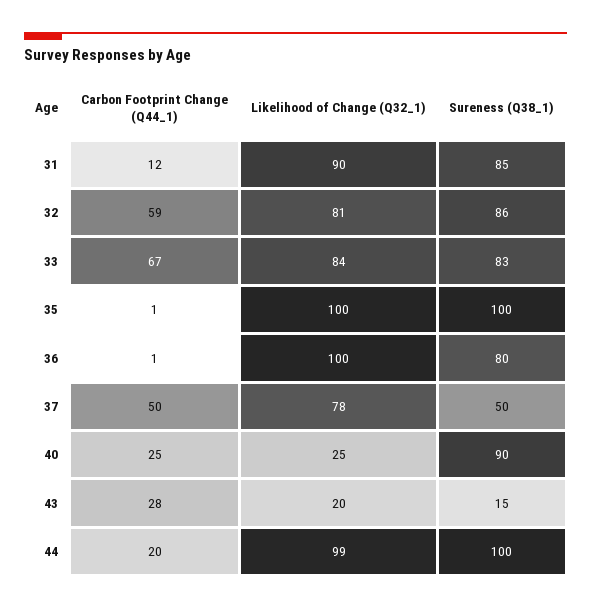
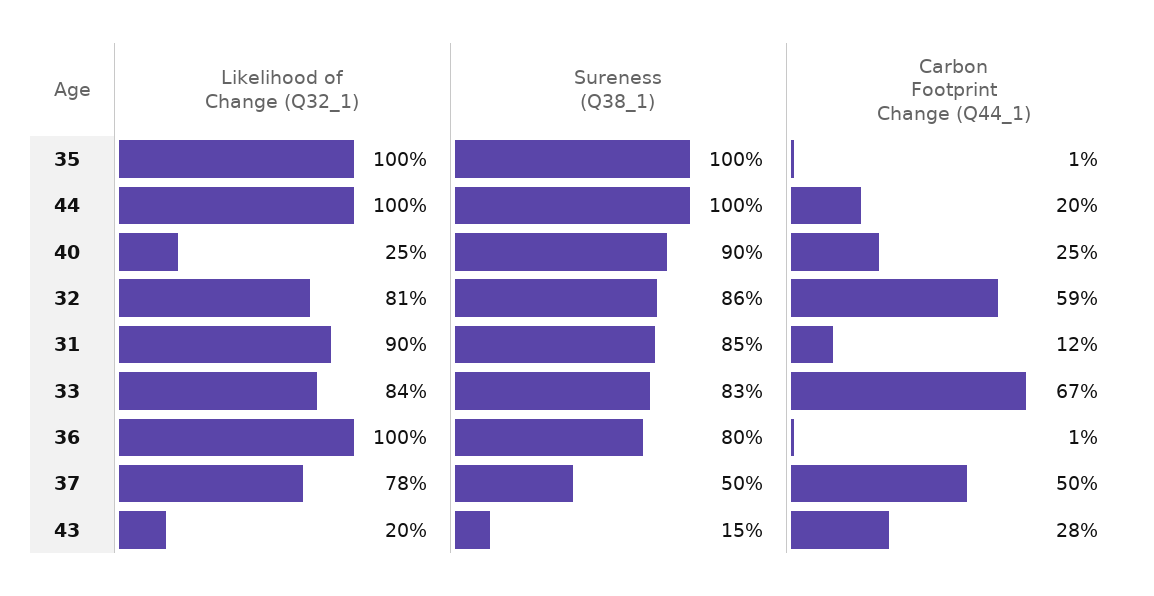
Likelihood of Change (Q32_1), 44: 99 -> 100

